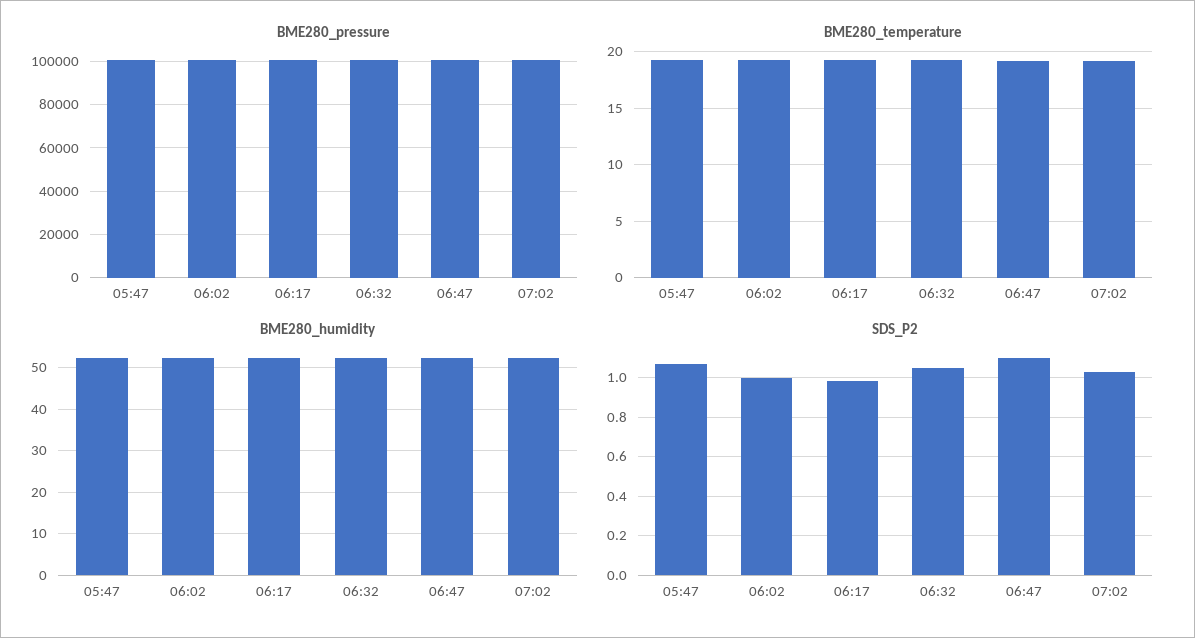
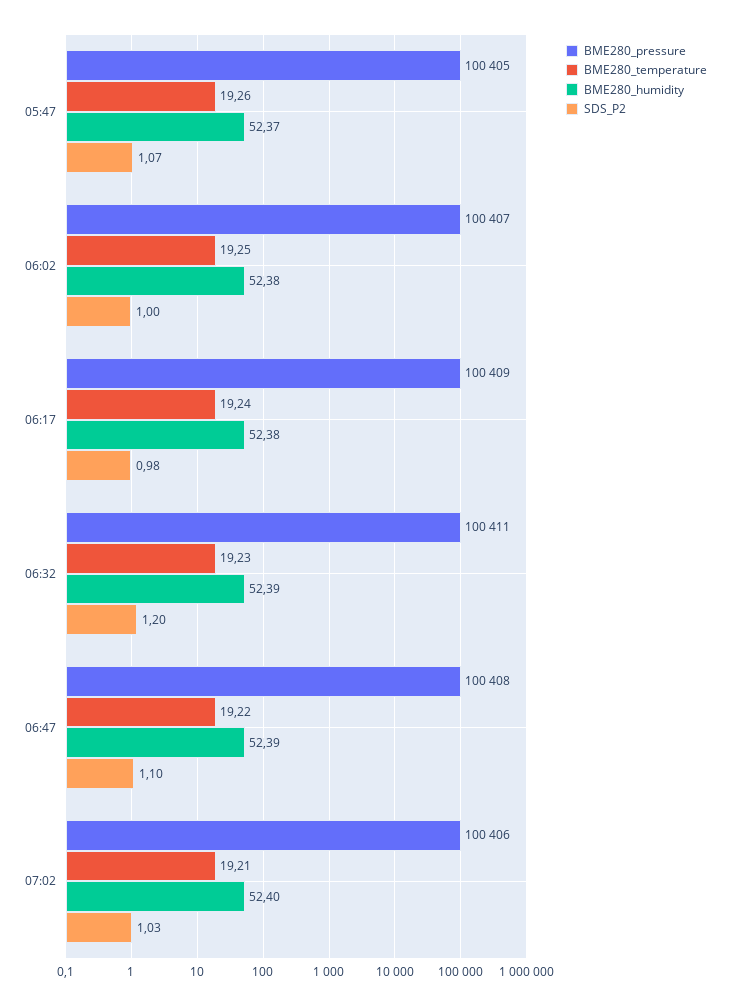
SDS_P2, 06:32: 1.05 -> 1.2

